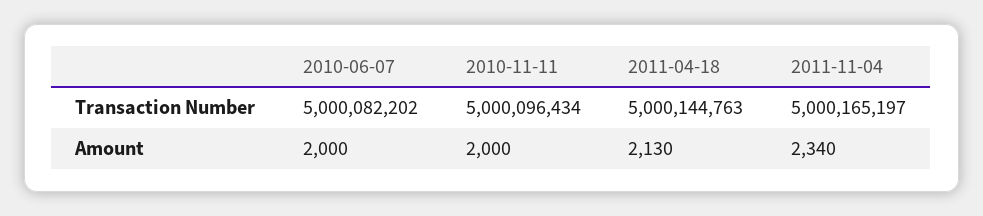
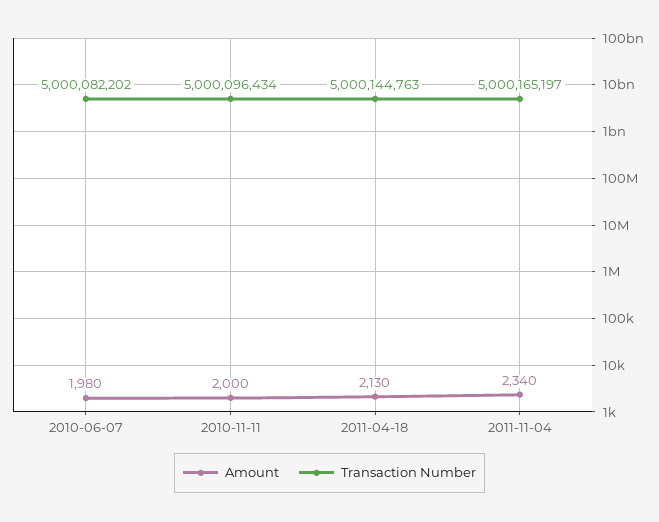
Amount, 2010-06-07: 2000 -> 1980

